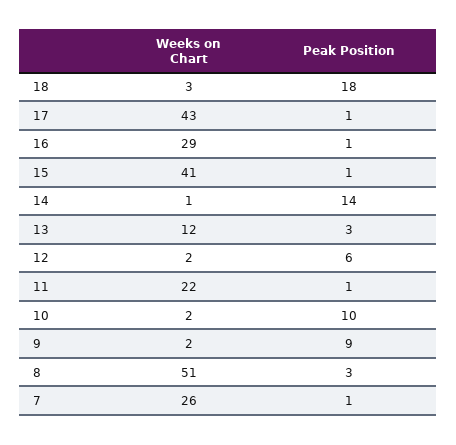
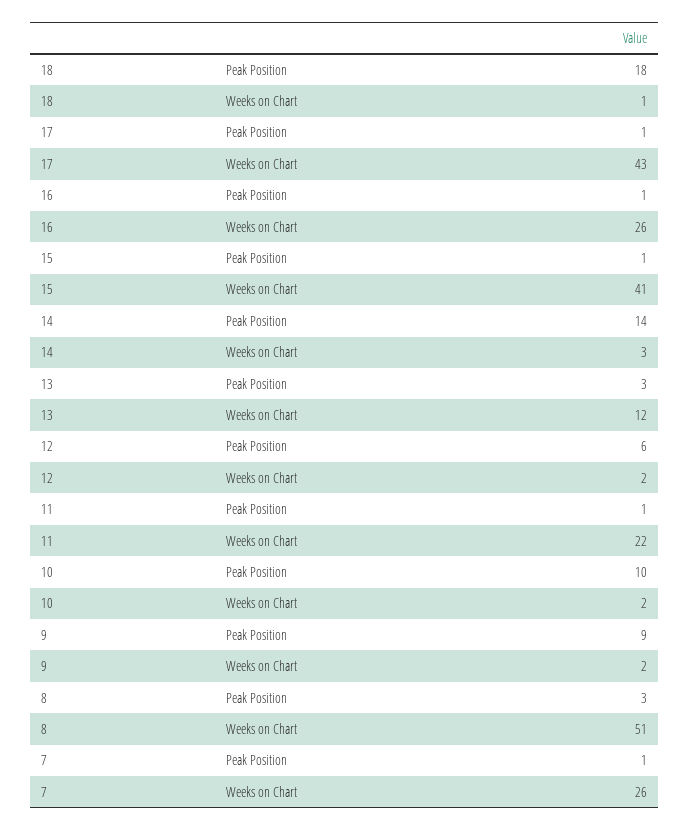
Weeks on Chart, 18: 3 -> 1
Weeks on Chart, 16: 29 -> 26
Weeks on Chart, 14: 1 -> 3

